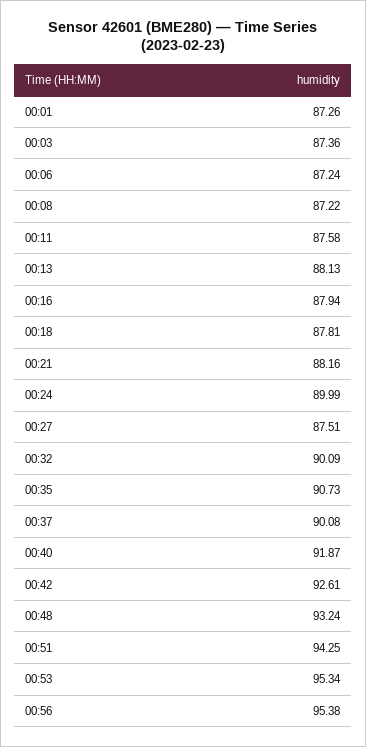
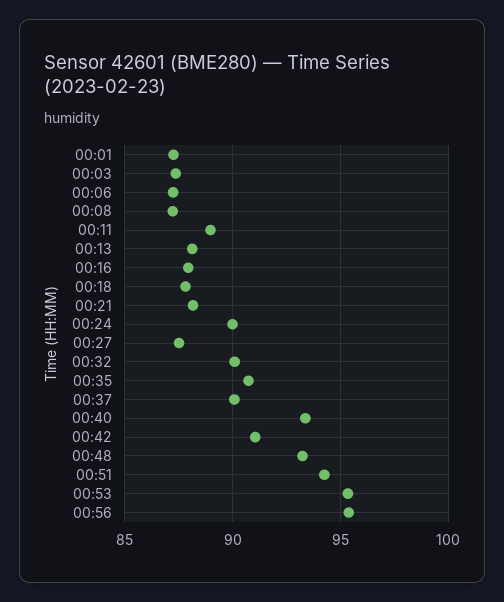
00:11: 87.58 -> 89
00:40: 91.87 -> 93.5
00:42: 92.61 -> 91

